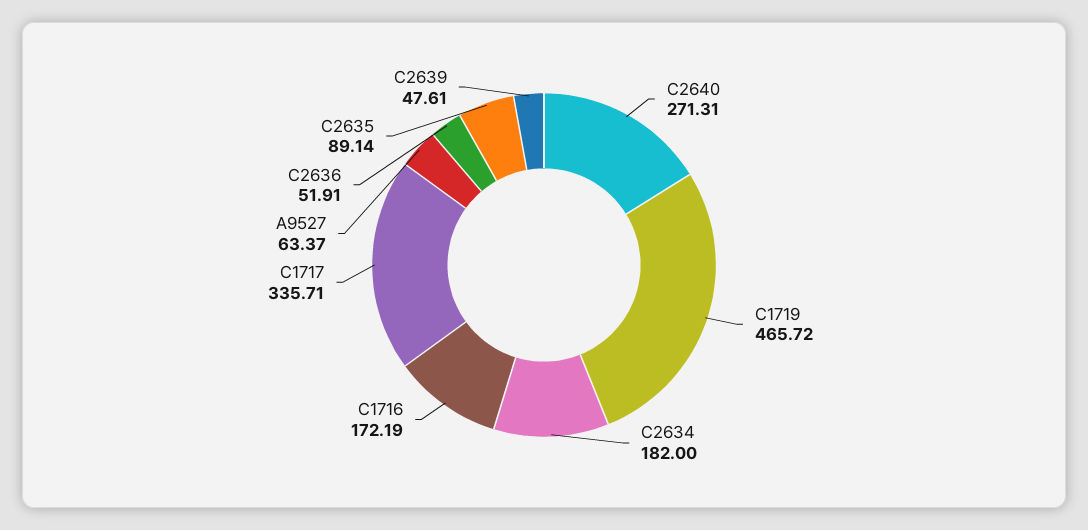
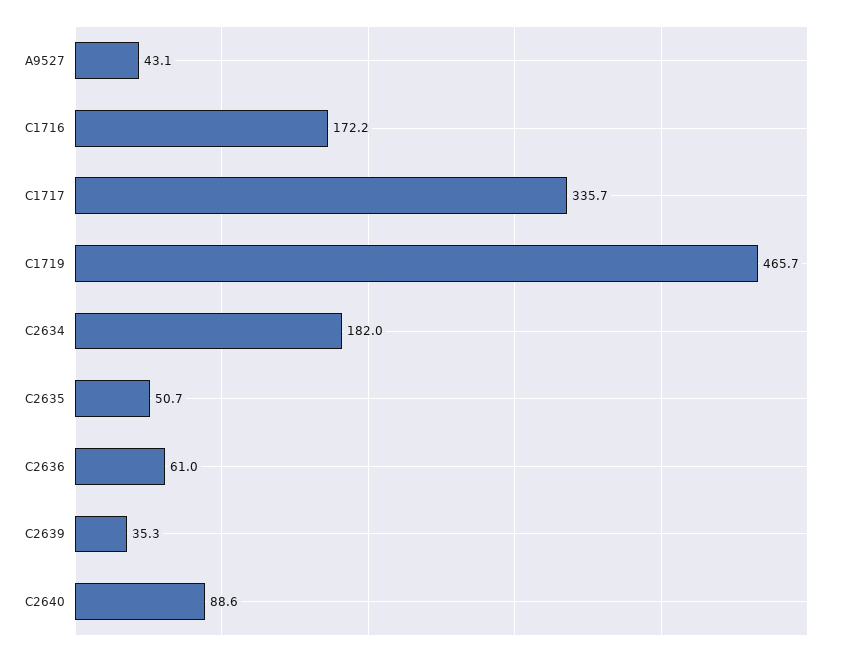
C2640: 271.31 -> 88.6
A9527: 63.37 -> 43.1
C2636: 51.91 -> 61
C2635: 89.14 -> 50.7
C2639: 47.61 -> 35.3

